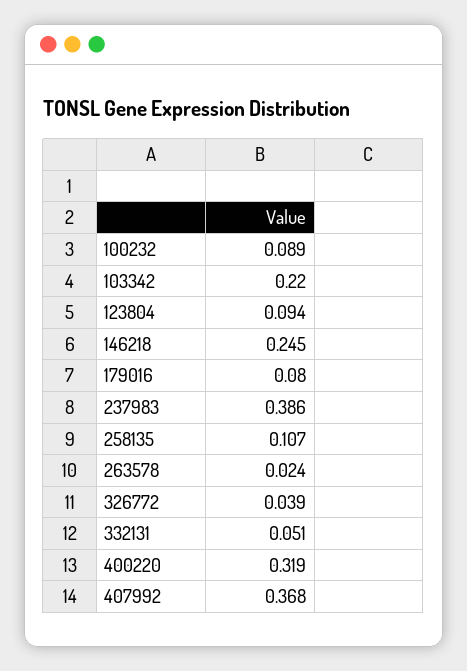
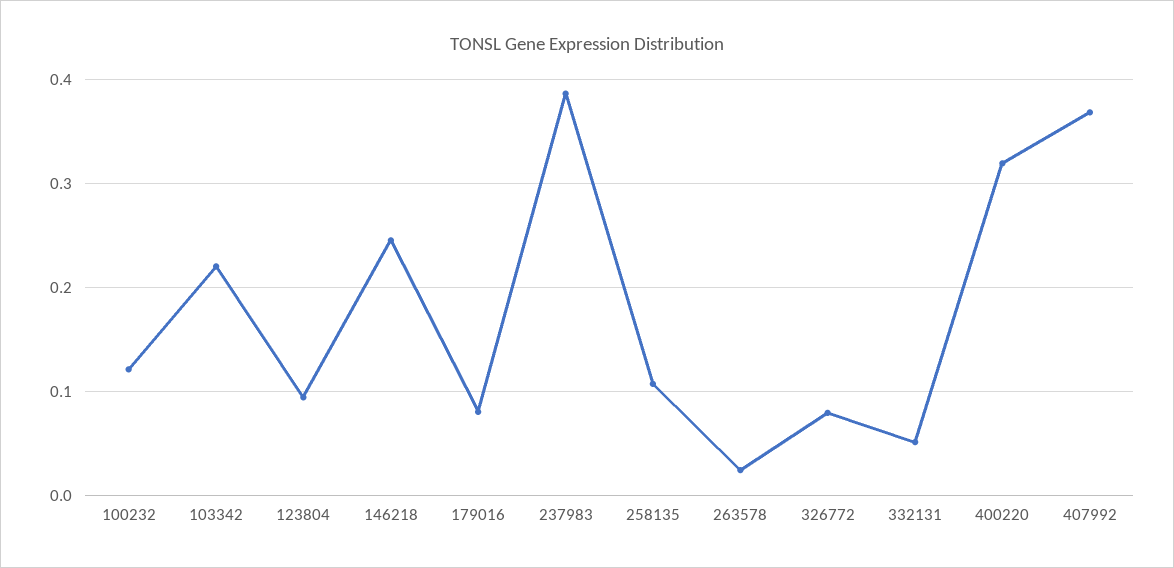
100232: 0.089 -> 0.12
326772: 0.039 -> 0.08

